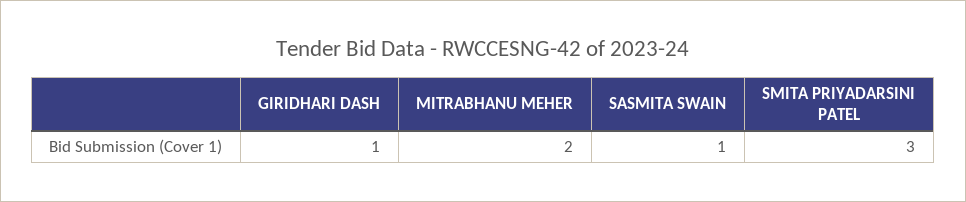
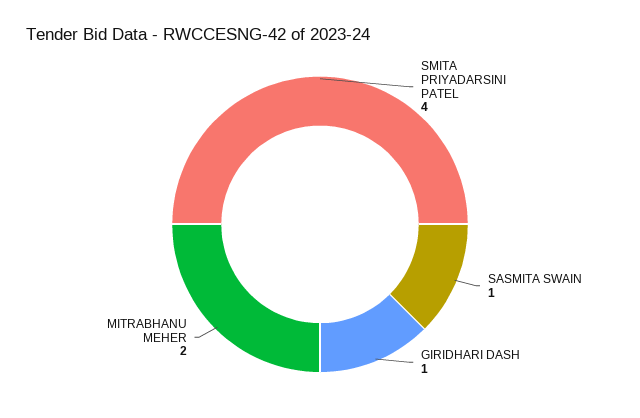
SMITA PRIYADARSINI PATEL: 3 -> 4

